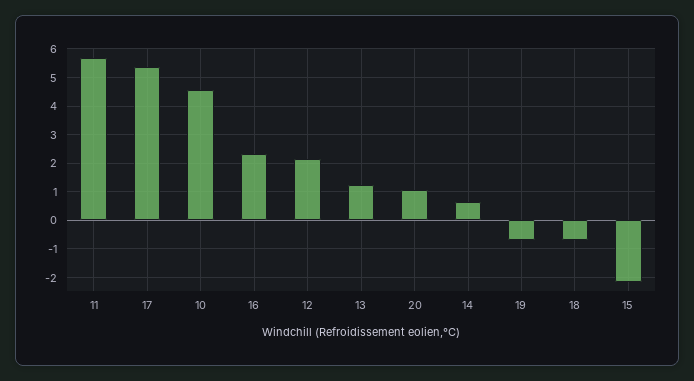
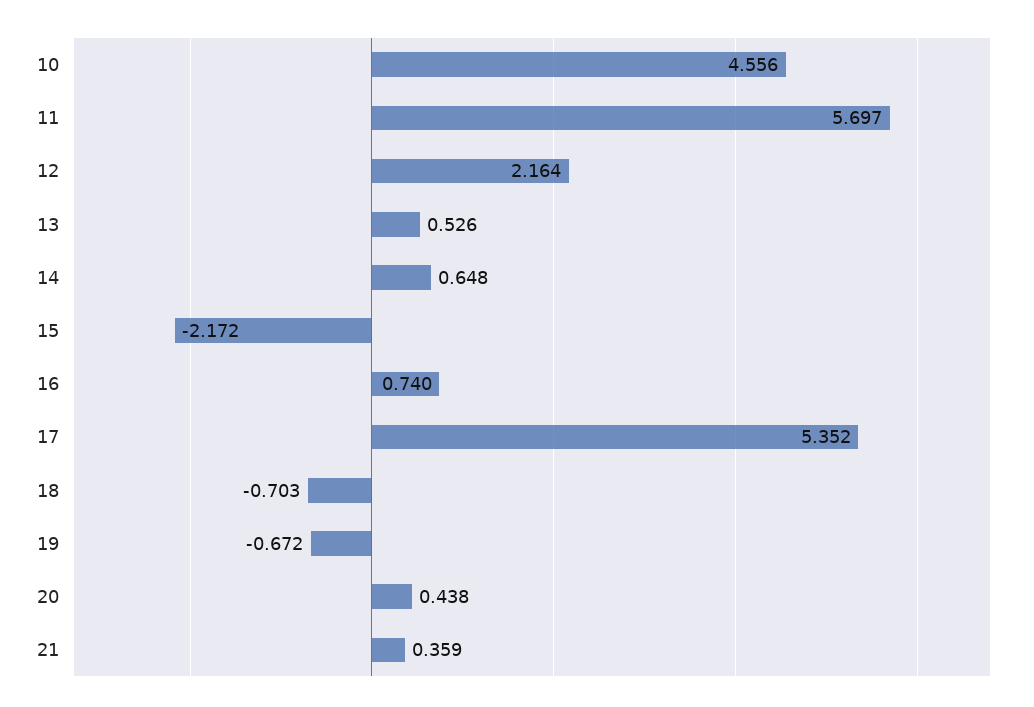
16: 2.25 -> 0.74
13: 1.25 -> 0.526
20: 1 -> 0.438
21: none -> 0.359

